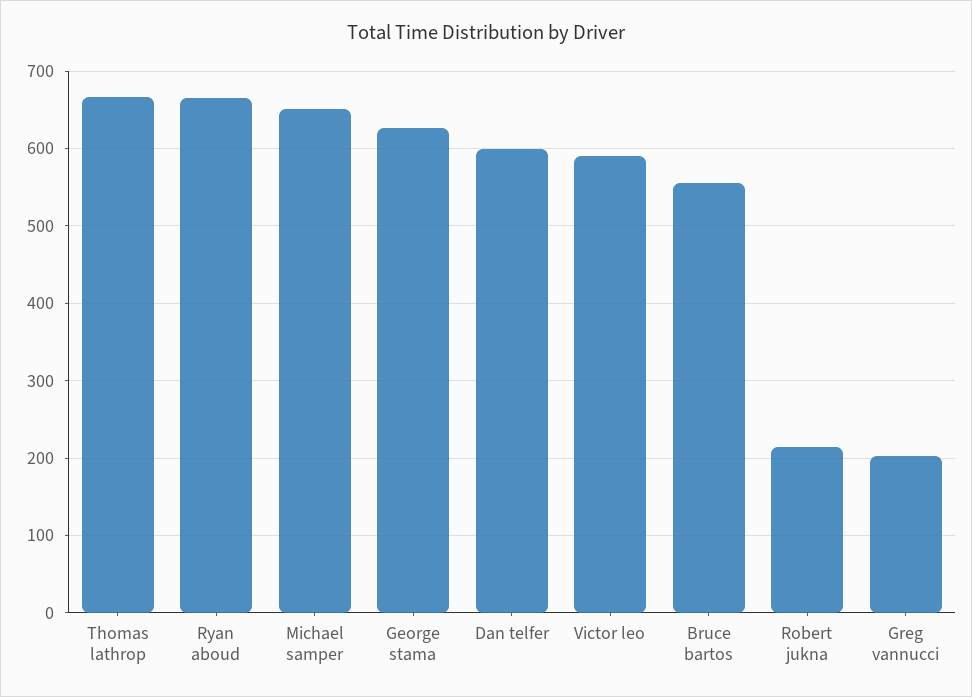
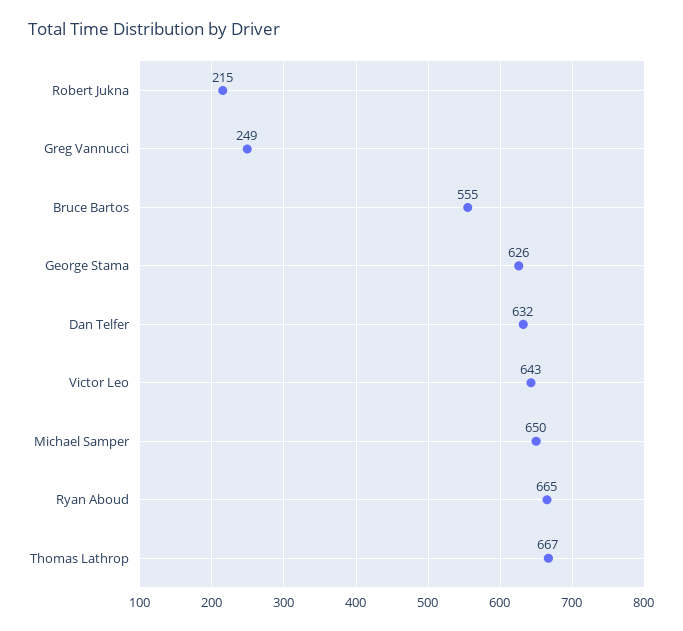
Dan telfer: 600 -> 632
Victor leo: 590 -> 643
Greg vannucci: 200 -> 249

